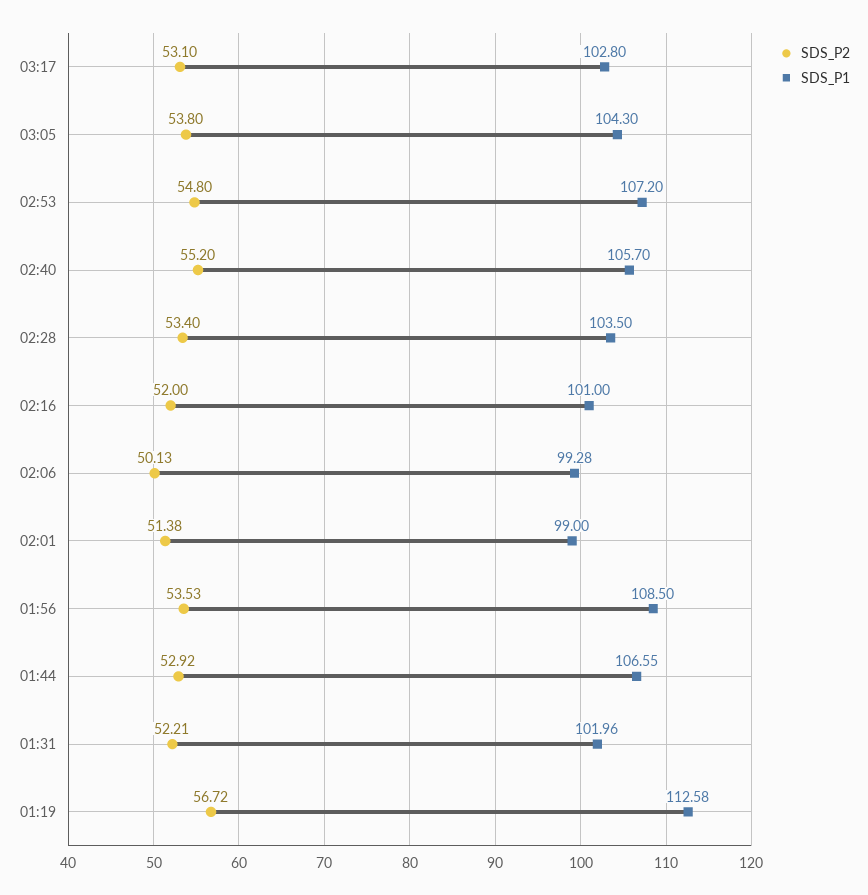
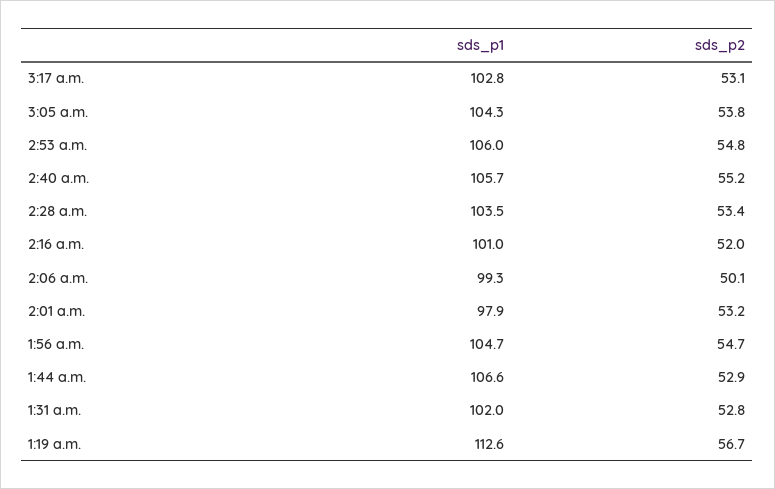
SDS_P1, 02:53: 107.2 -> 106
SDS_P2, 02:01: 51.38 -> 53.2
SDS_P1, 02:01: 99 -> 97.9
SDS_P2, 01:56: 53.53 -> 54.7
SDS_P1, 01:56: 108.5 -> 104.7
SDS_P2, 01:31: 52.21 -> 52.8

